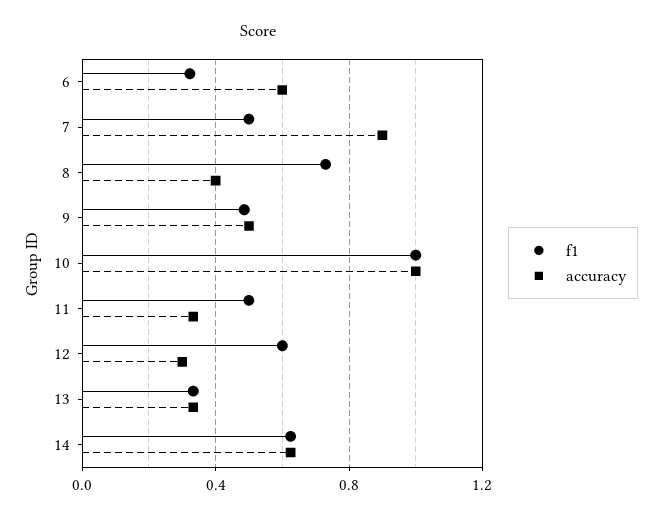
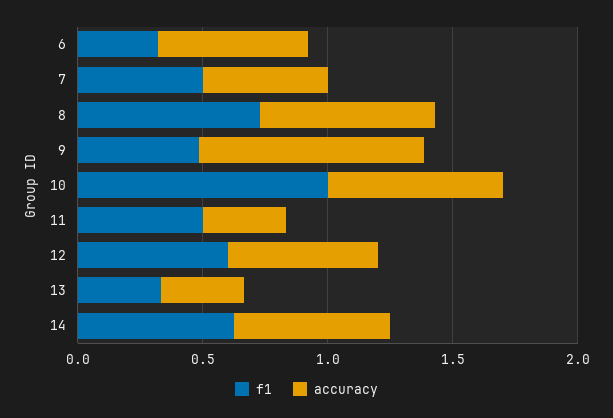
accuracy, 7: 0.9 -> 0.5
accuracy, 8: 0.4 -> 0.7
accuracy, 9: 0.5 -> 0.9
accuracy, 10: 1 -> 0.7
accuracy, 12: 0.3 -> 0.6

